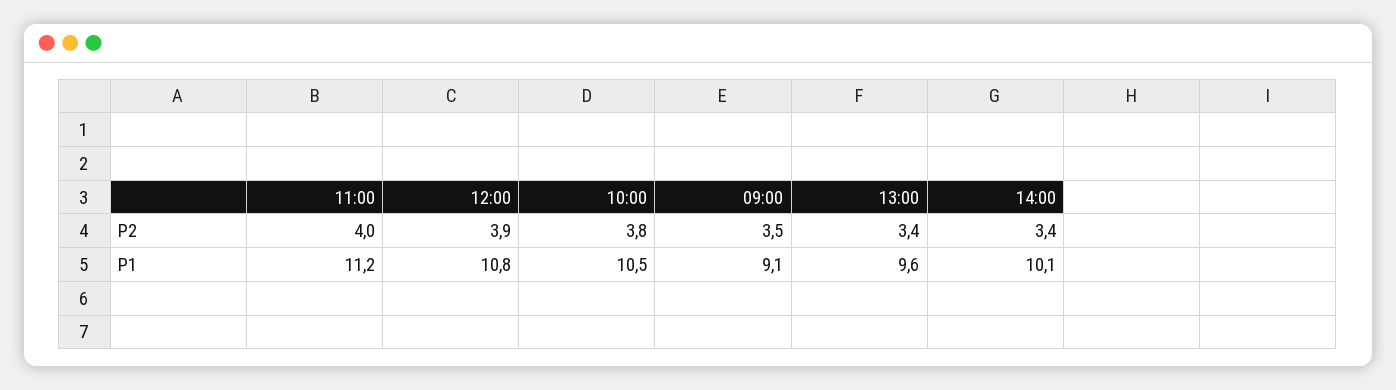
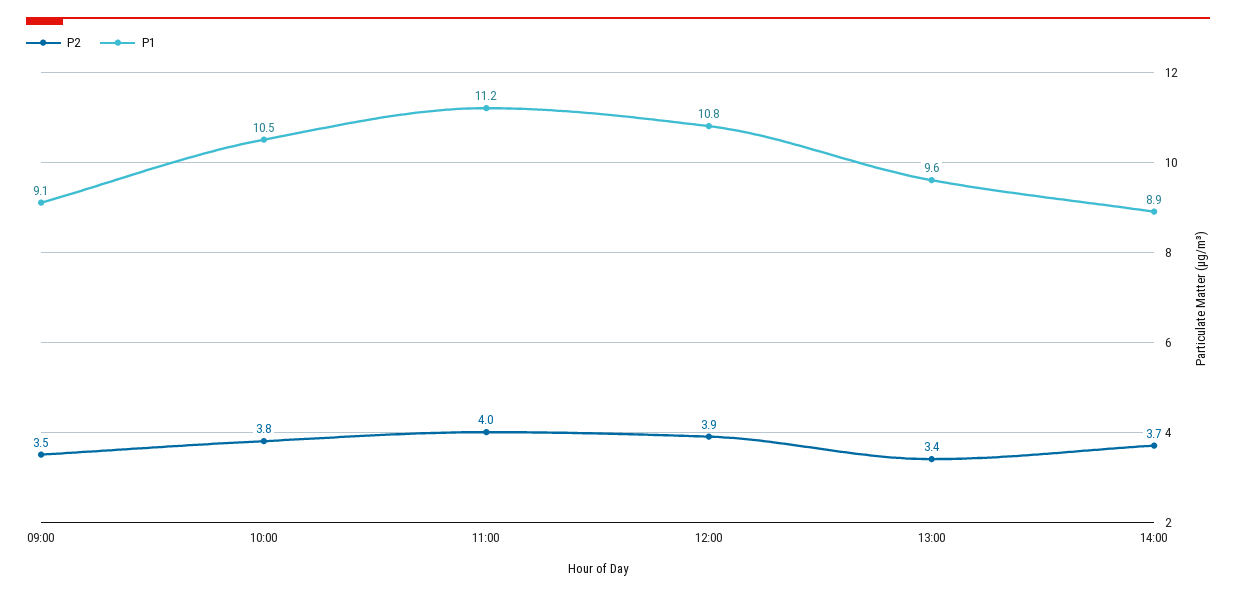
P2, 14:00: 3.4 -> 3.7
P1, 14:00: 10.1 -> 8.9

